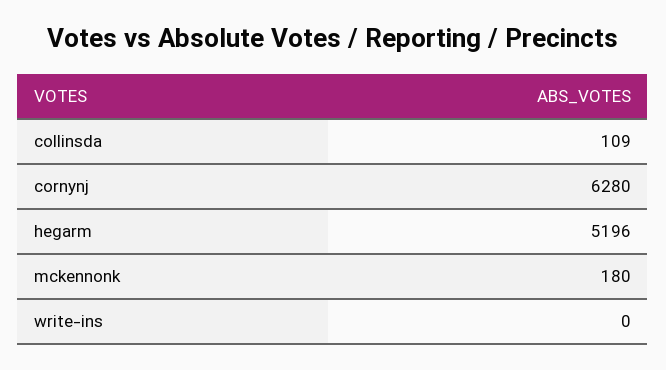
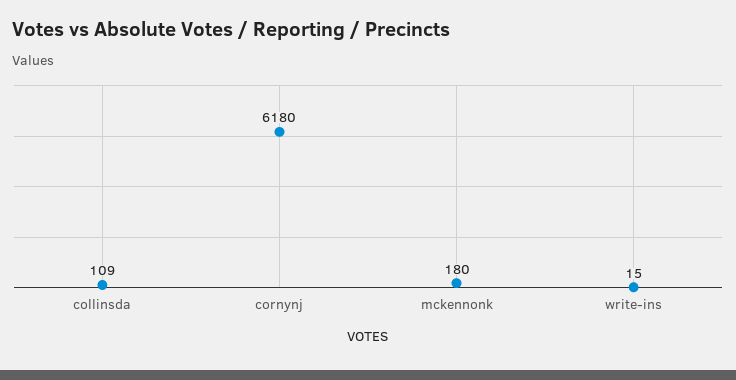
cornynj: 6280 -> 6180
hegarm: 5196 -> none
write-ins: 0 -> 15

